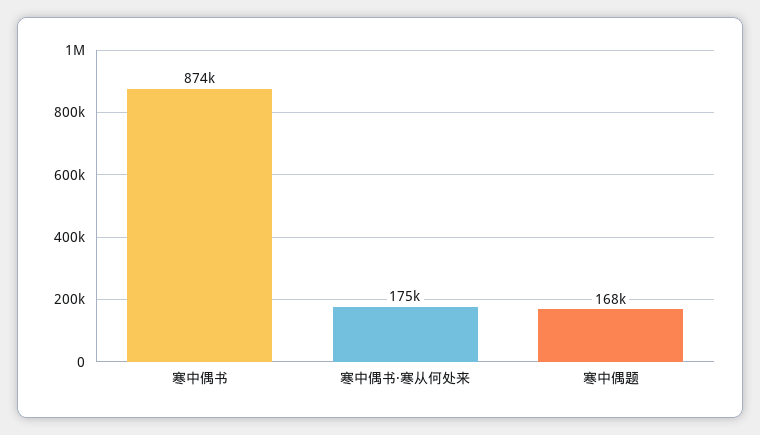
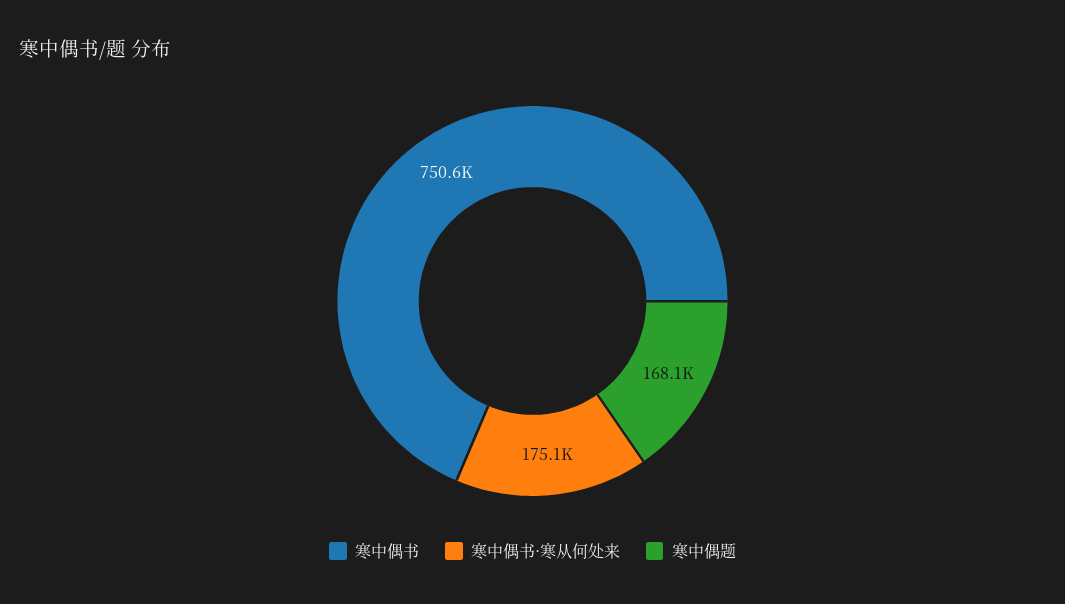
寒中偶书: 874000 -> 750600

